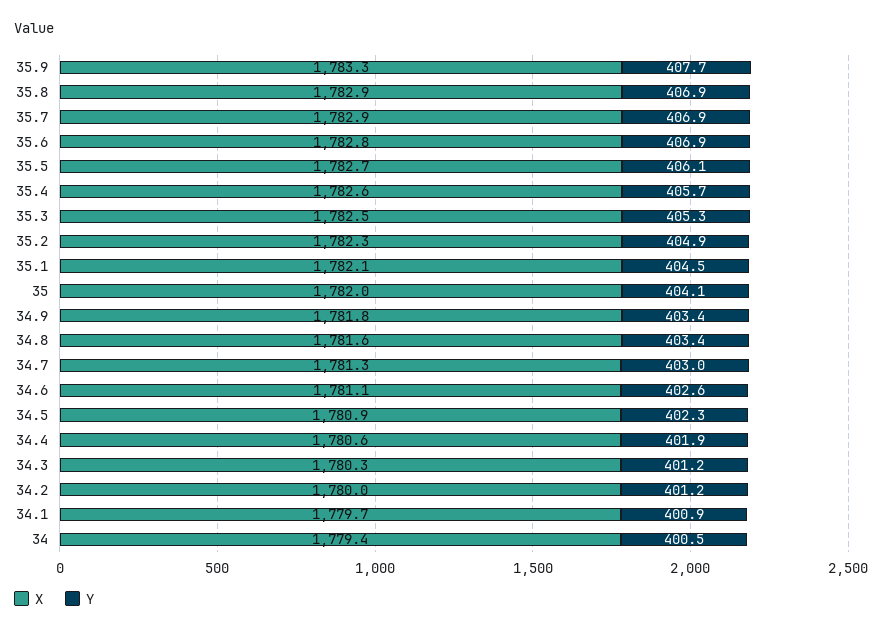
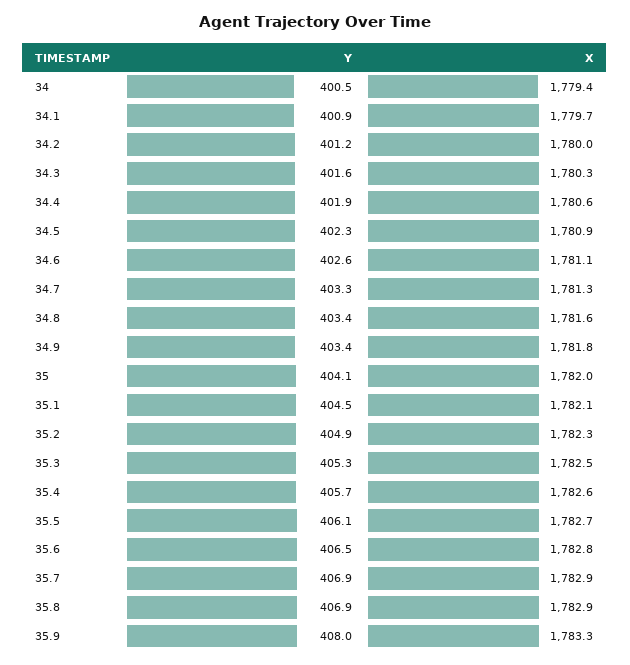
Y, 35.9: 407.7 -> 408
Y, 35.6: 406.9 -> 406.5
Y, 34.7: 403 -> 403.3
Y, 34.3: 401.2 -> 401.6

